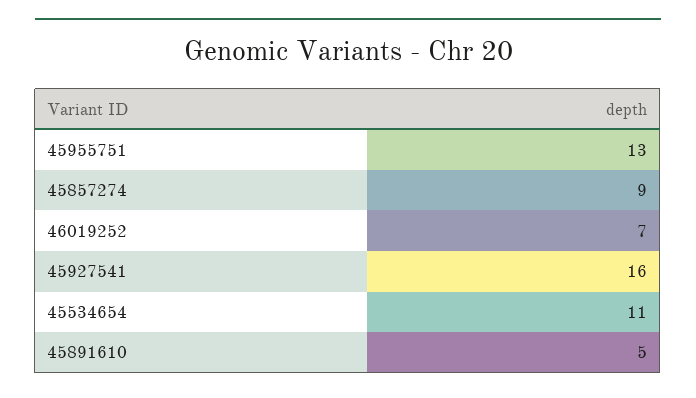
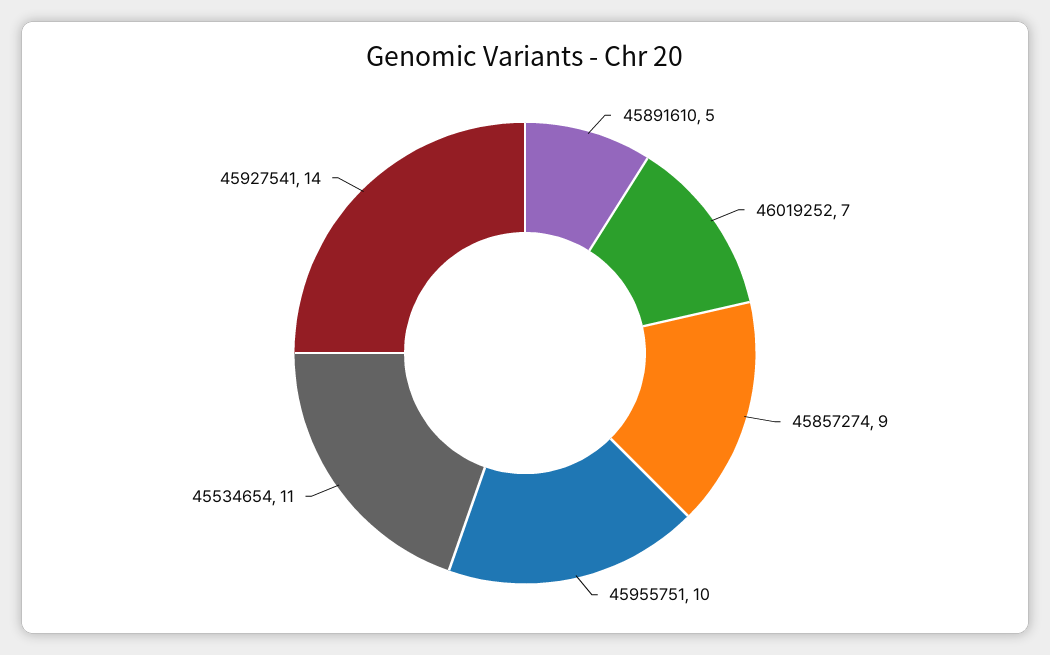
45955751: 13 -> 10
45927541: 16 -> 14

